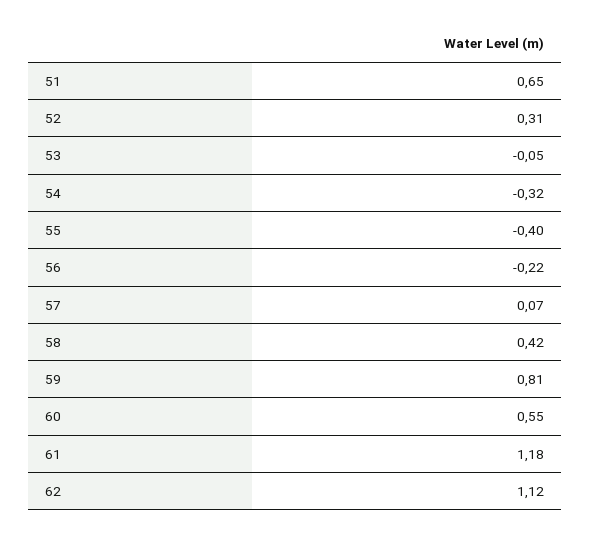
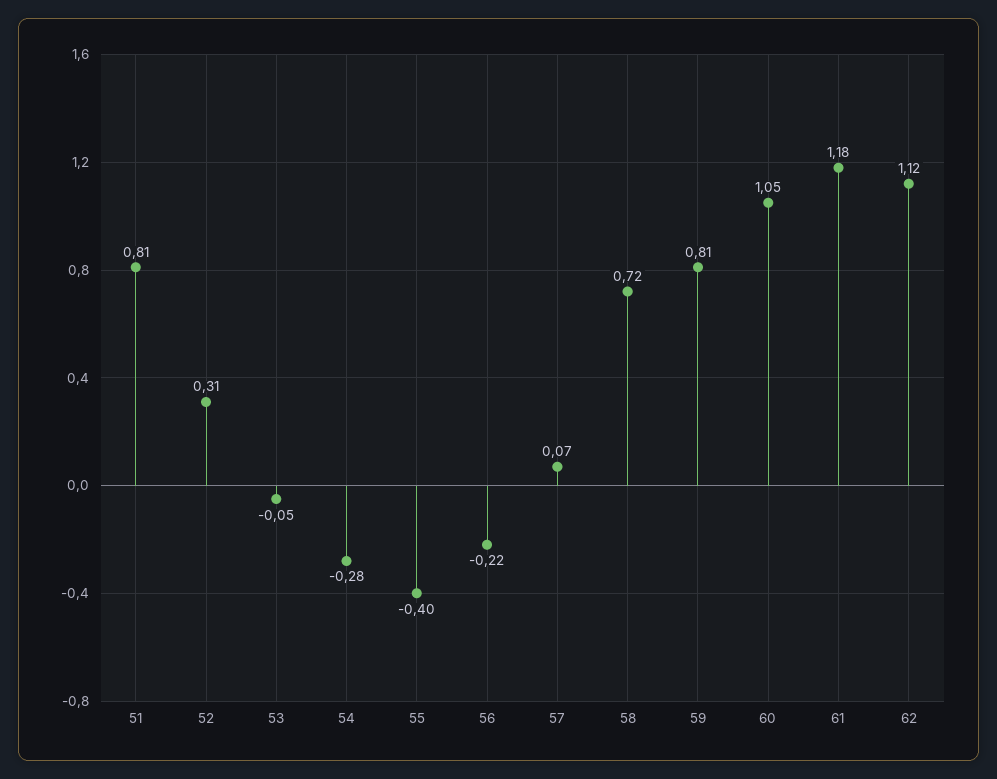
51: 0.65 -> 0.81
54: -0.32 -> -0.28
58: 0.42 -> 0.72
60: 0.55 -> 1.05

